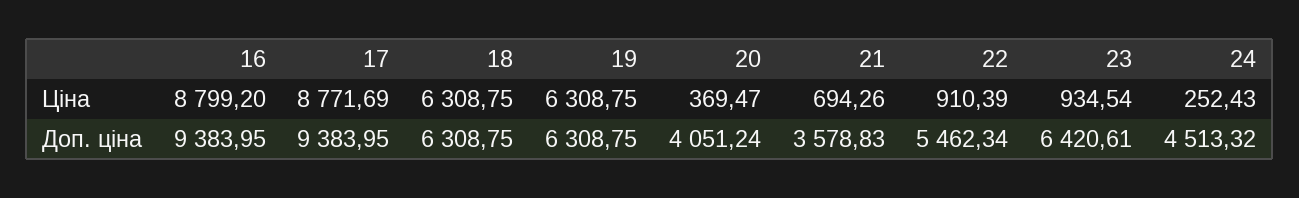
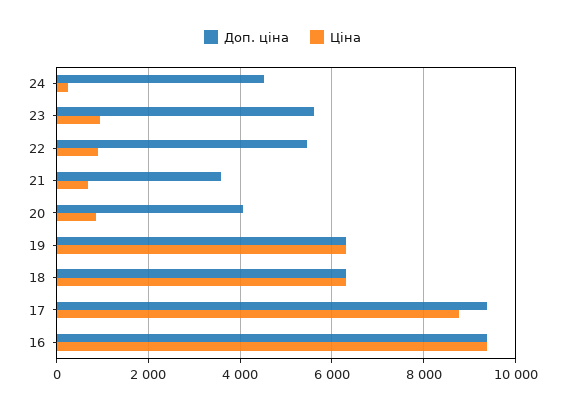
Ціна, 16: 8799.2 -> 9400
Ціна, 20: 369.47 -> 800
Доп. ціна, 23: 6420.61 -> 5600

